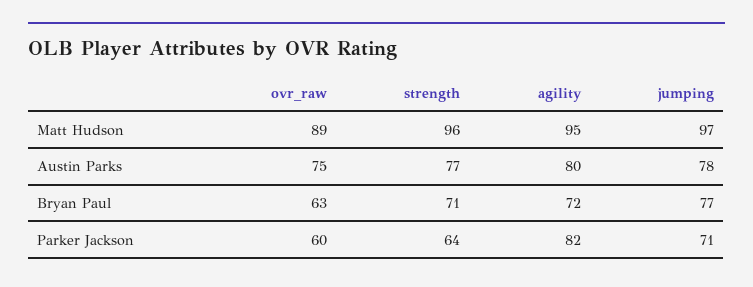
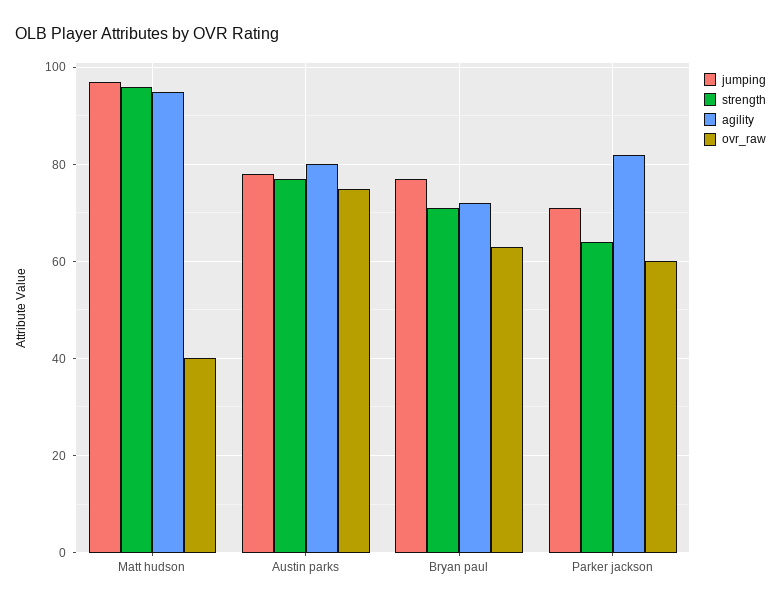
ovr_raw, Matt Hudson: 89 -> 40

